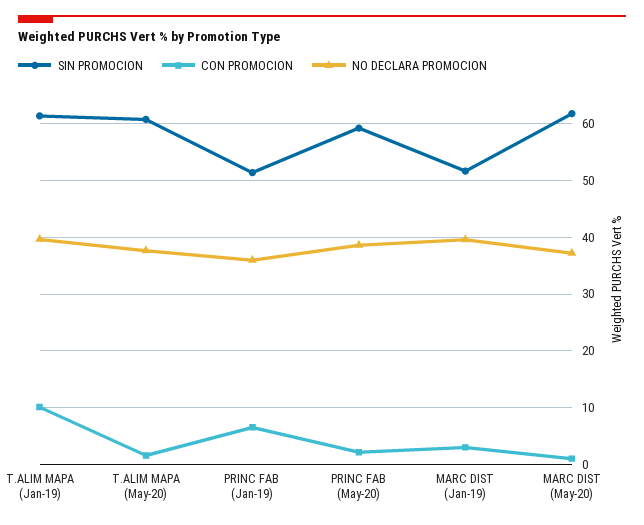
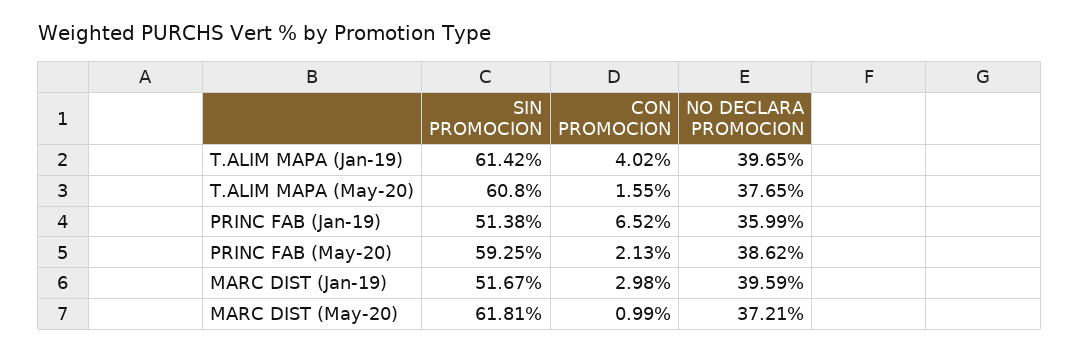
CON PROMOCION, T.ALIM MAPA (Jan-19): 10 -> 4.02

